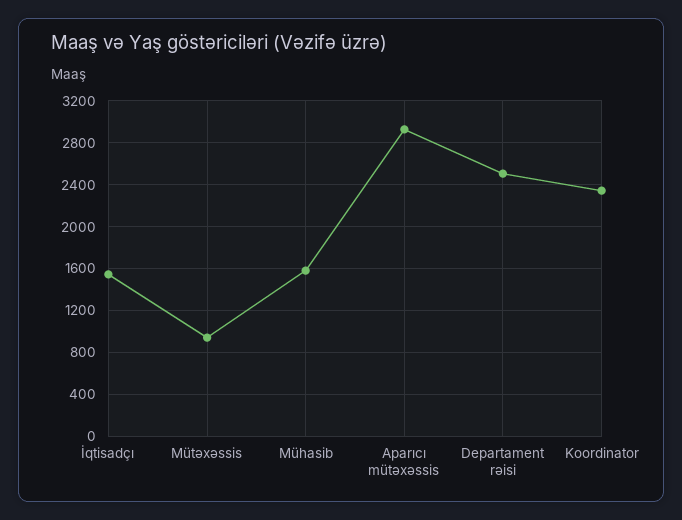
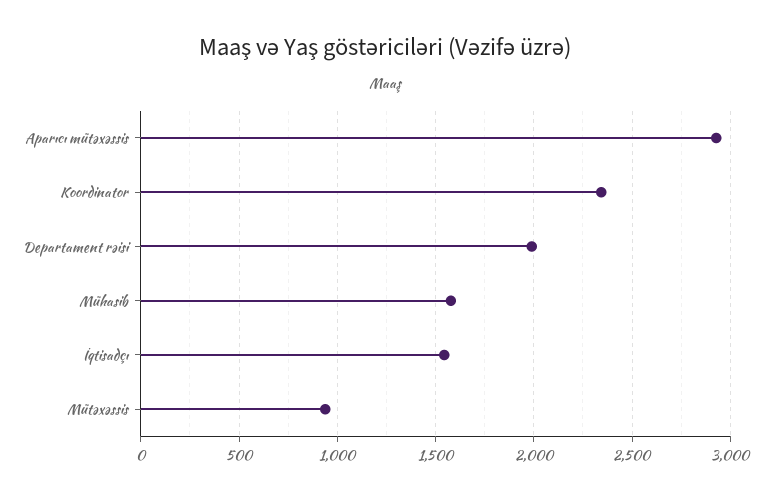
Departament rəisi: 2500 -> 2000

